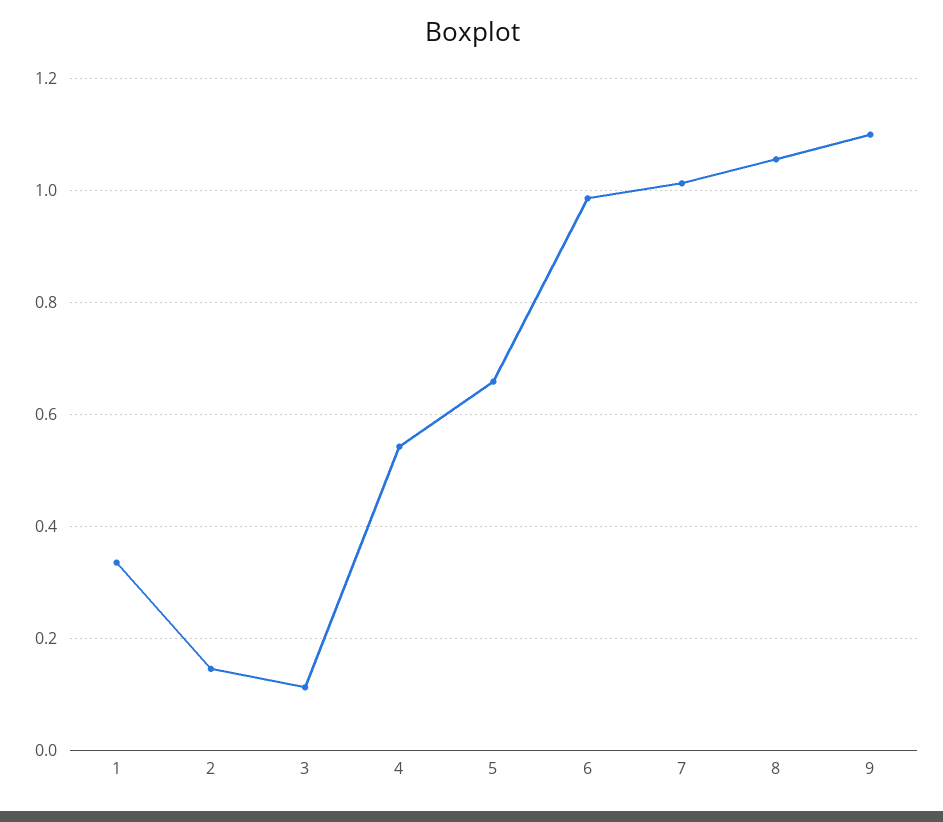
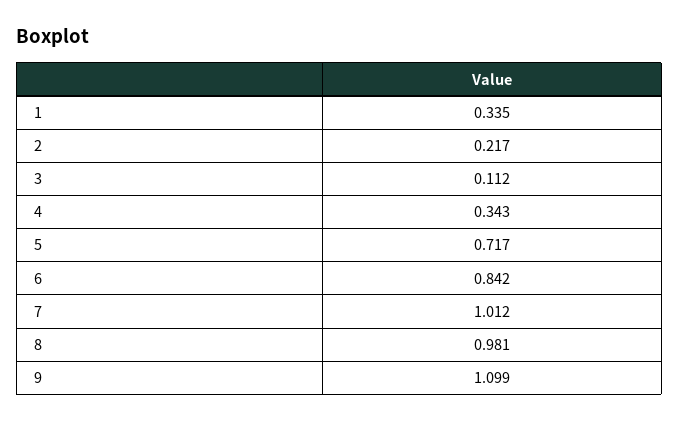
2: 0.14 -> 0.217
4: 0.54 -> 0.343
5: 0.66 -> 0.717
6: 0.98 -> 0.842
8: 1.06 -> 0.981

